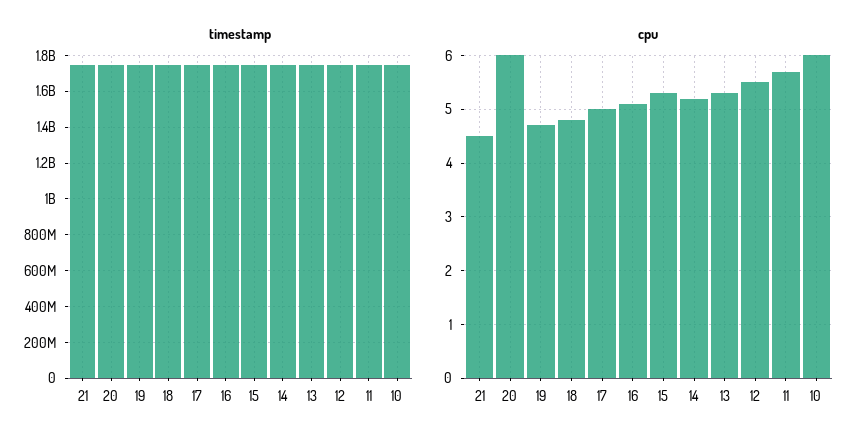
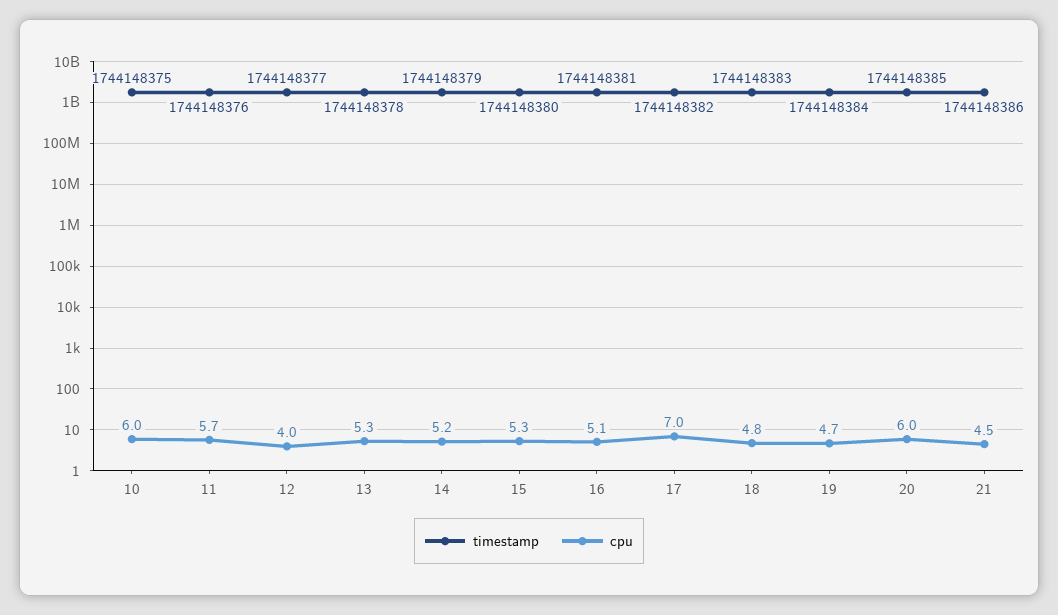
cpu, 17: 5 -> 7
cpu, 12: 5.5 -> 4

